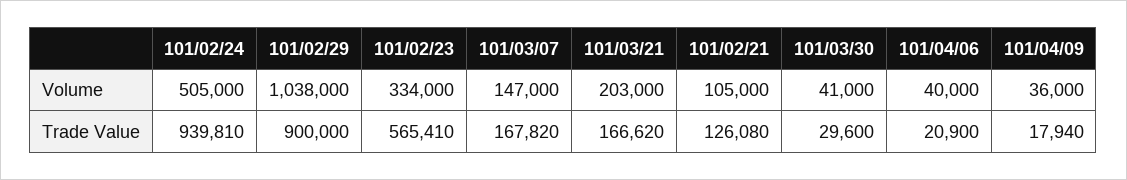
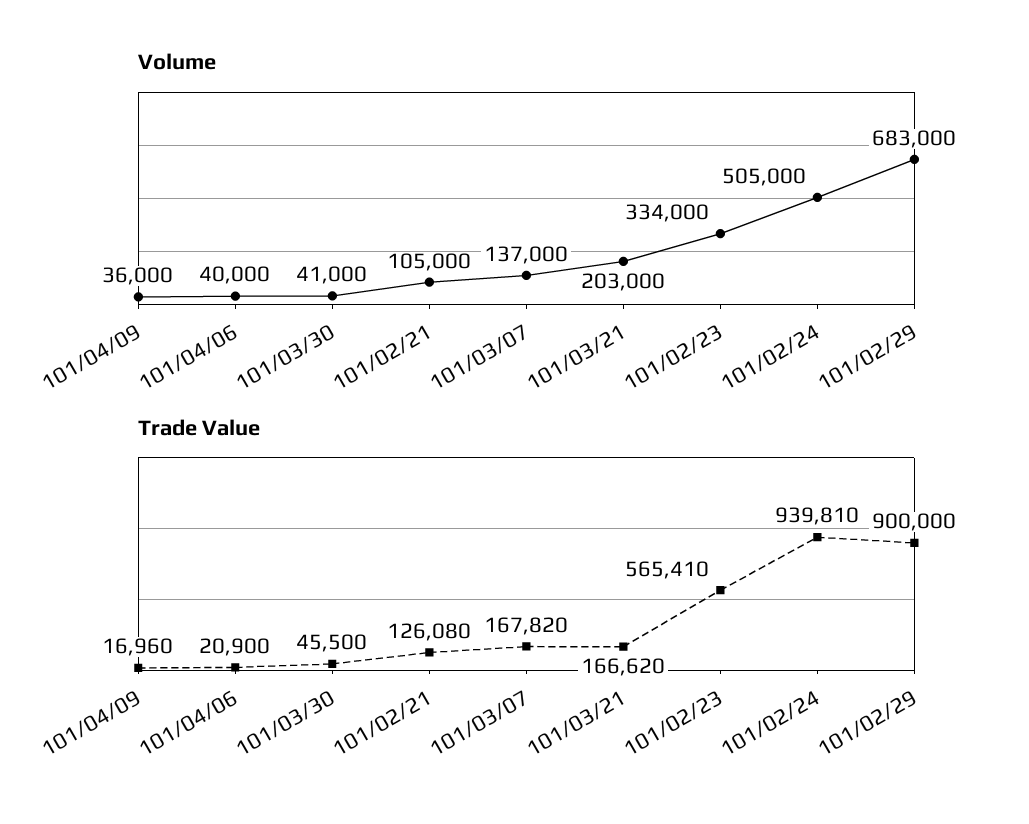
Volume, 101/02/29: 1038000 -> 683000
Volume, 101/03/07: 147000 -> 137000
Trade Value, 101/03/30: 29600 -> 45500
Trade Value, 101/04/09: 17940 -> 16960

